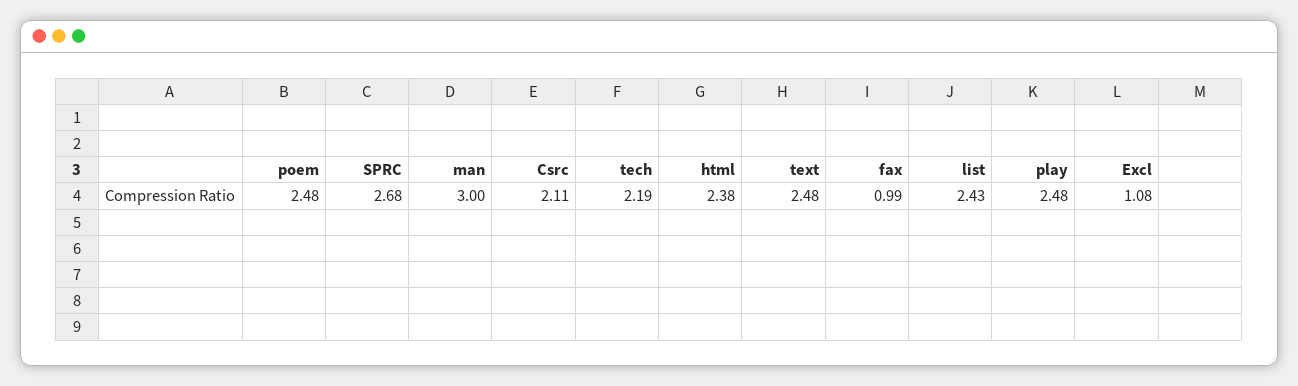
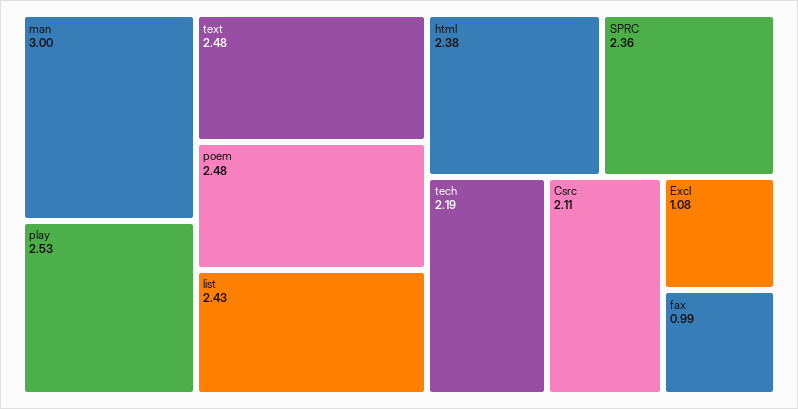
SPRC: 2.68 -> 2.36
play: 2.48 -> 2.53

